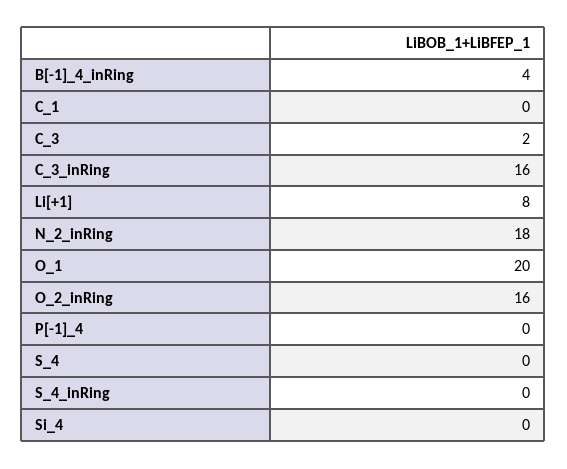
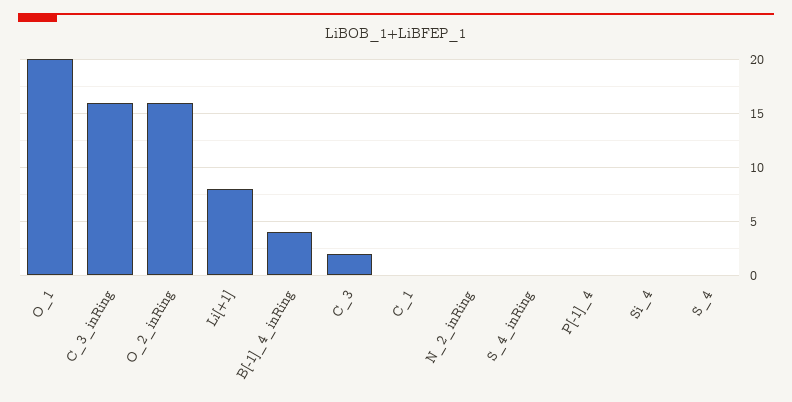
N_2_inRing: 18 -> 0

